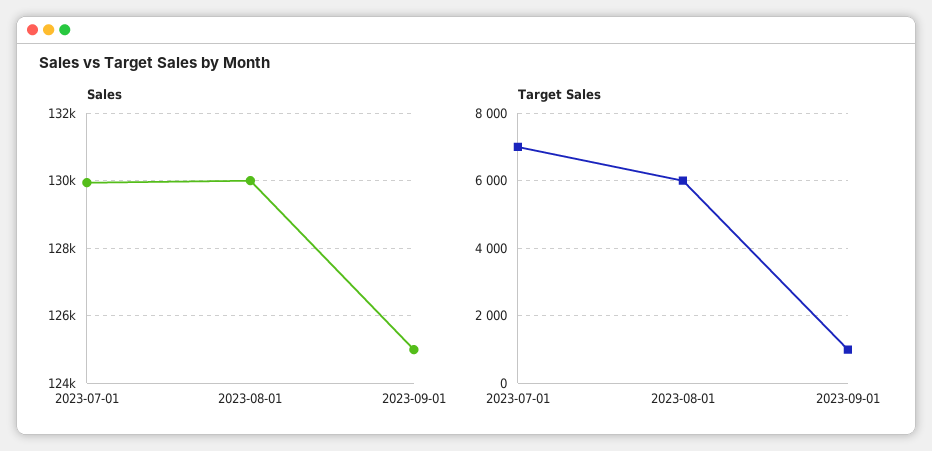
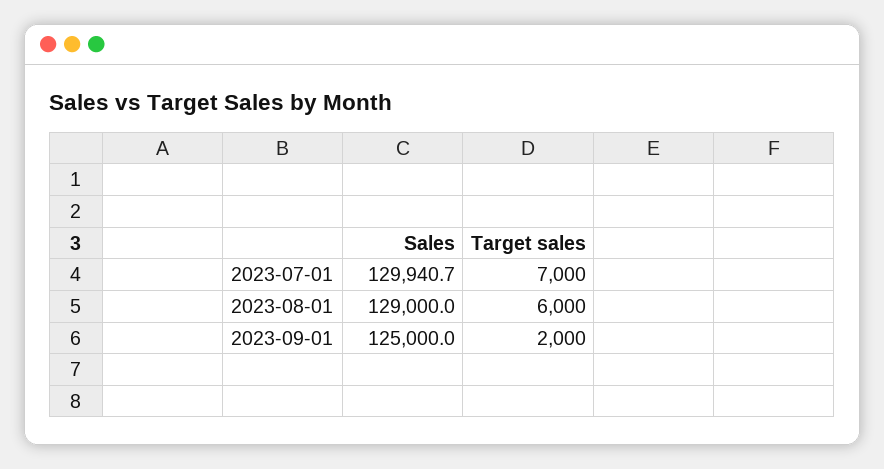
Sales, 2023-08-01: 130000 -> 129000
Target Sales, 2023-09-01: 1000 -> 2000

